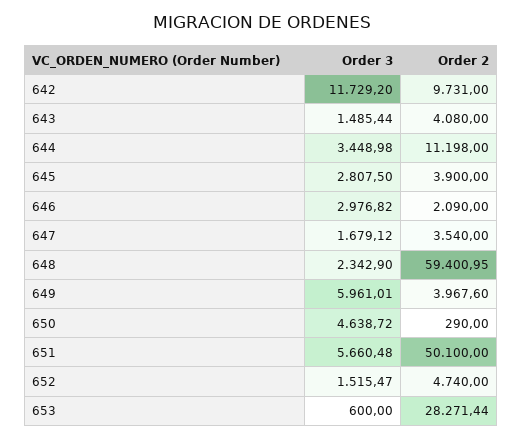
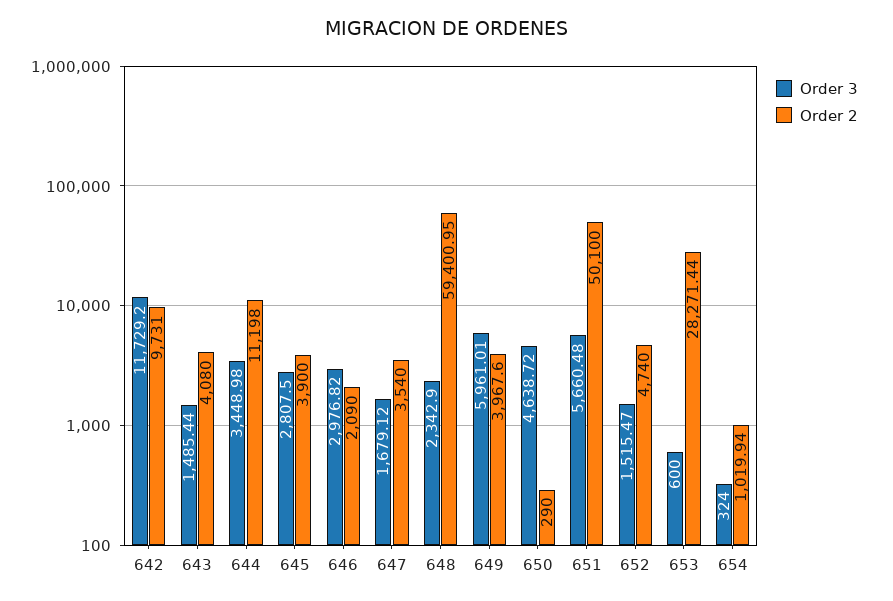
Order 3, 654: none -> 324
Order 2, 654: none -> 1019.94

